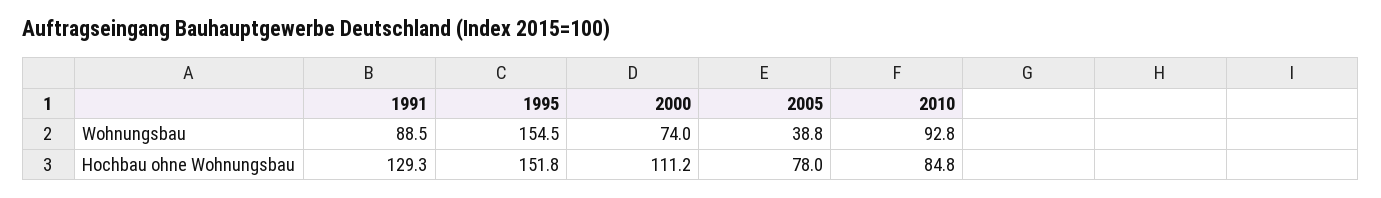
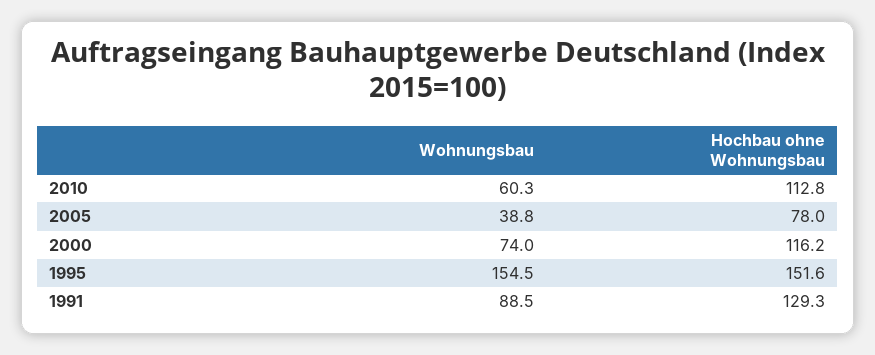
2010, Wohnungsbau: 92.8 -> 60.3
1995, Hochbau ohne Wohnungsbau: 151.8 -> 151.6
2000, Hochbau ohne Wohnungsbau: 111.2 -> 116.2
2010, Hochbau ohne Wohnungsbau: 84.8 -> 112.8

